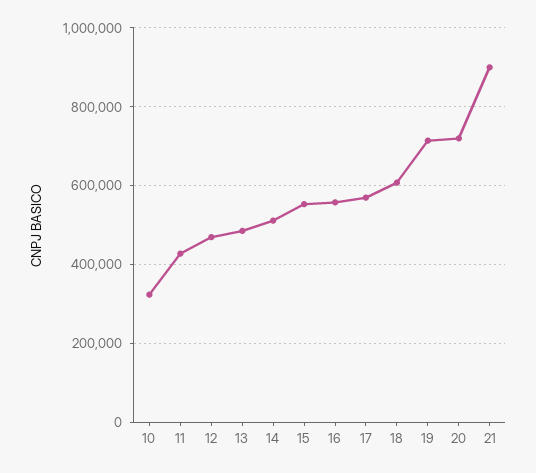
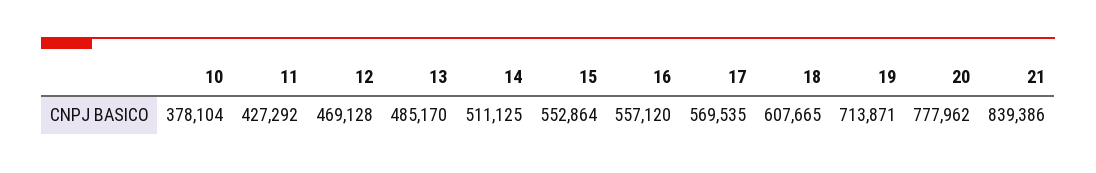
10: 320000 -> 378104
20: 720000 -> 777962
21: 900000 -> 839386

